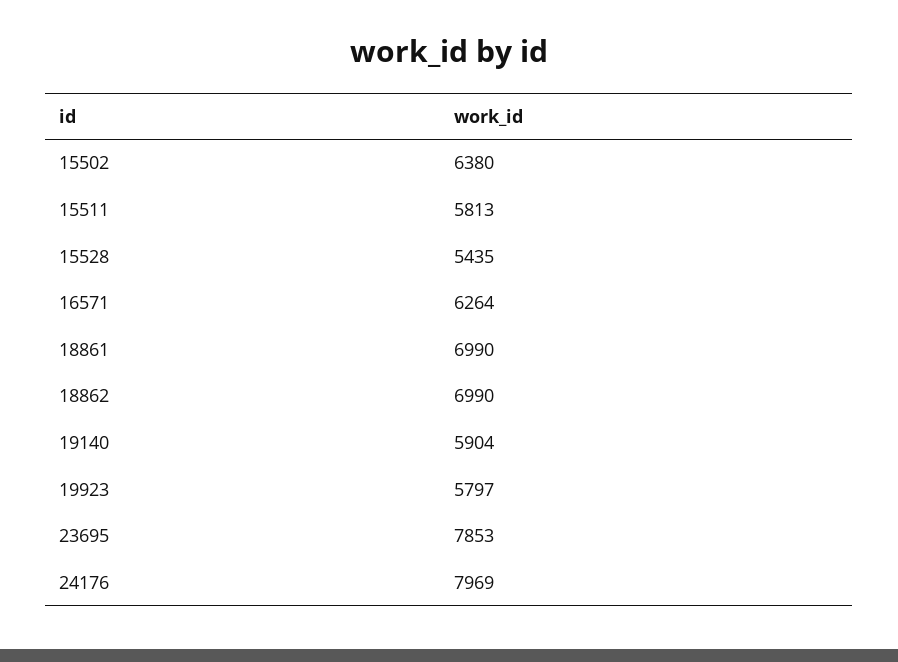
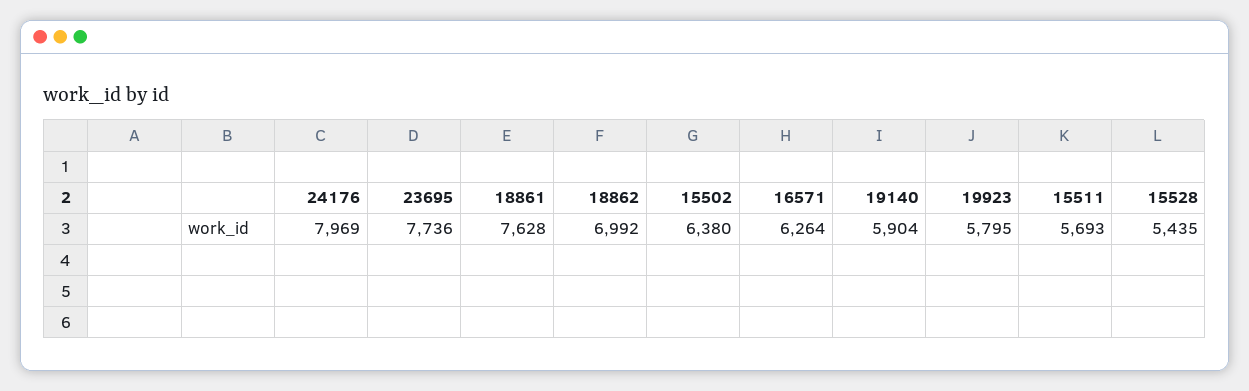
15511: 5813 -> 5693
18861: 6990 -> 7628
18862: 6990 -> 6992
19923: 5797 -> 5795
23695: 7853 -> 7736

